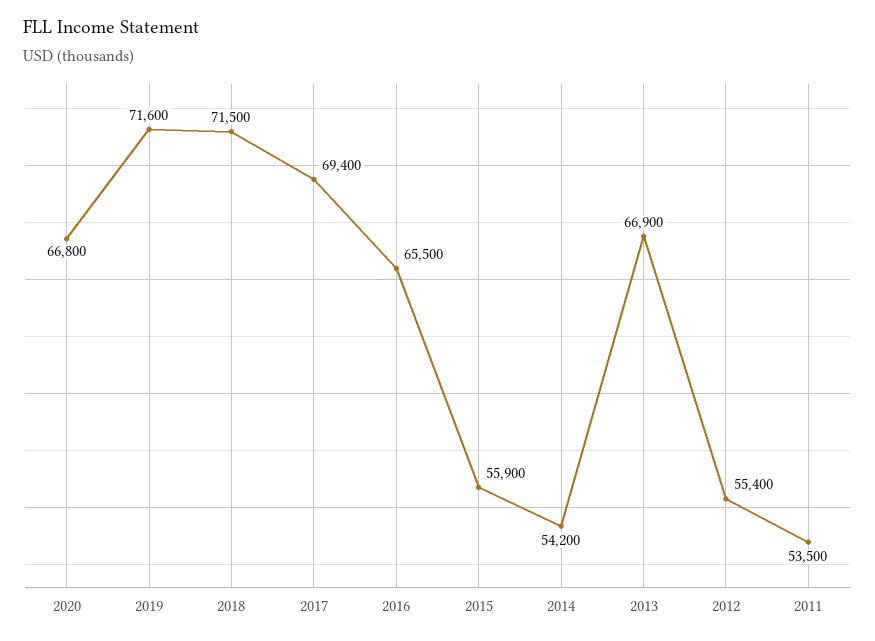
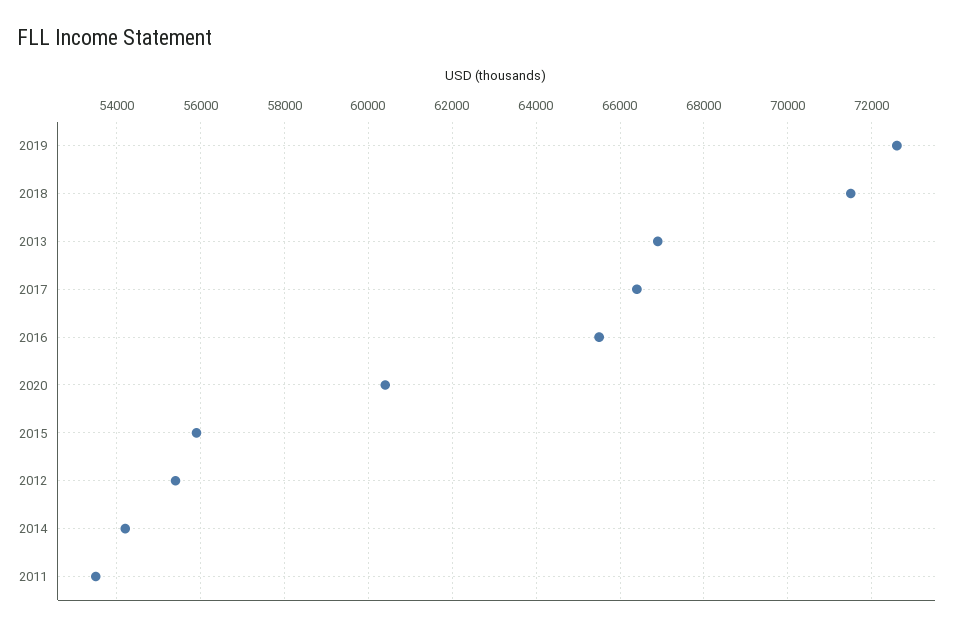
2020: 66800 -> 60400
2019: 71600 -> 72600
2017: 69400 -> 66400

